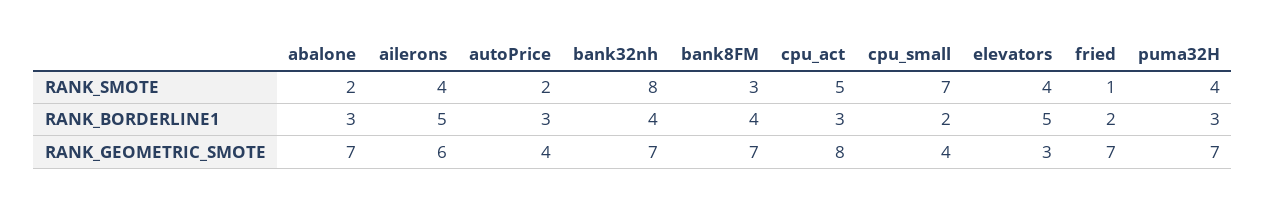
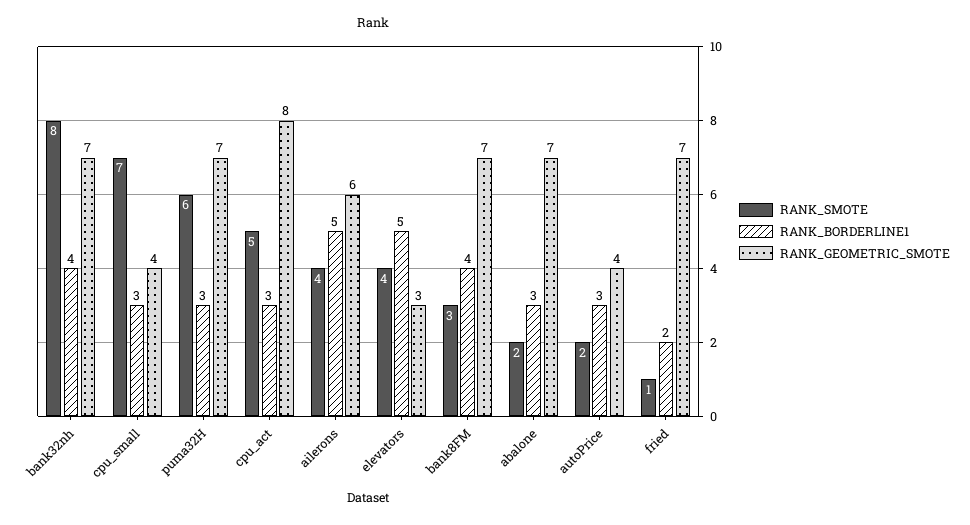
RANK_SMOTE, puma32H: 4 -> 6
RANK_BORDERLINE1, cpu_small: 2 -> 3

